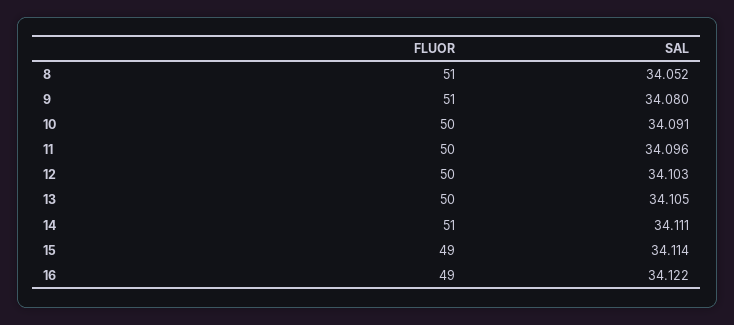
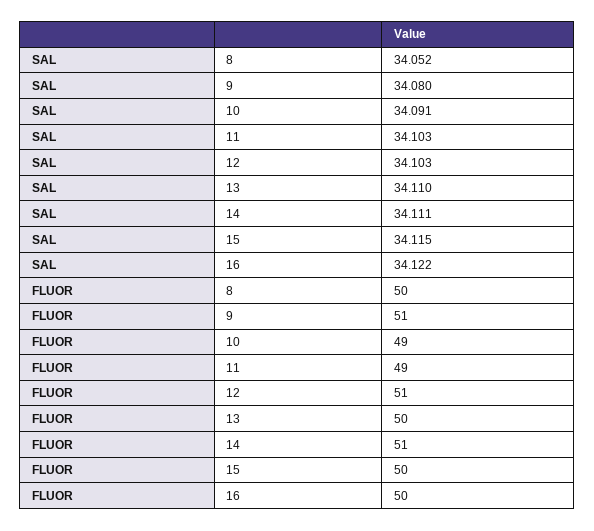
FLUOR, 8: 51 -> 50
FLUOR, 10: 50 -> 49
FLUOR, 11: 50 -> 49
SAL, 11: 34.096 -> 34.103
FLUOR, 12: 50 -> 51
SAL, 13: 34.105 -> 34.11
FLUOR, 15: 49 -> 50
SAL, 15: 34.114 -> 34.115
FLUOR, 16: 49 -> 50

